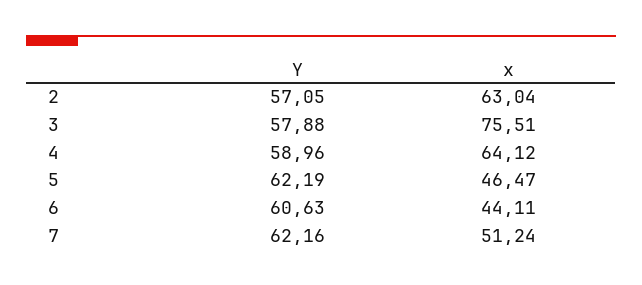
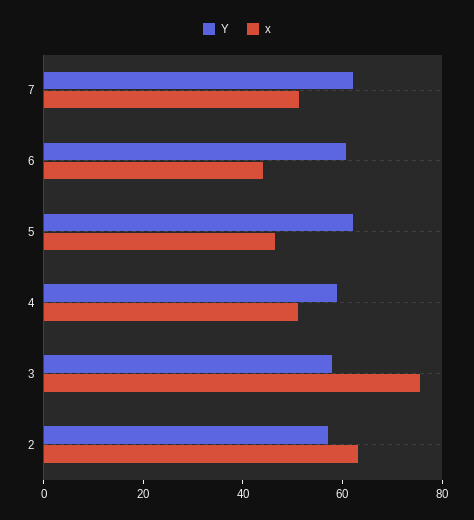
x, 4: 64.12 -> 50

